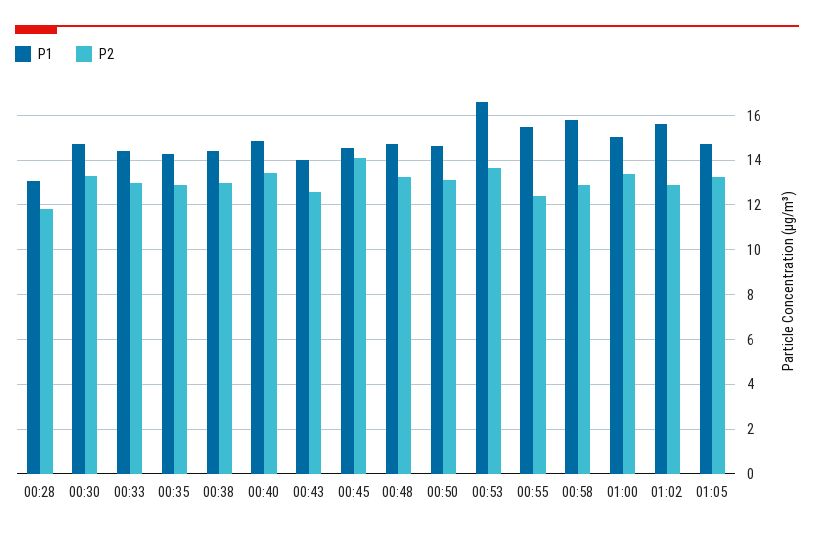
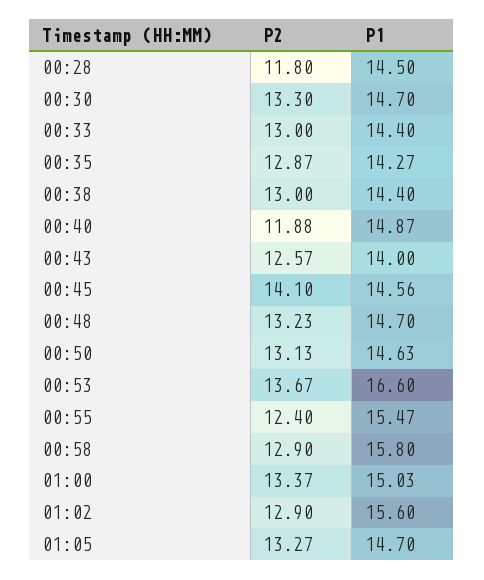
P1, 00:28: 13 -> 14.5
P2, 00:40: 13.5 -> 11.88

